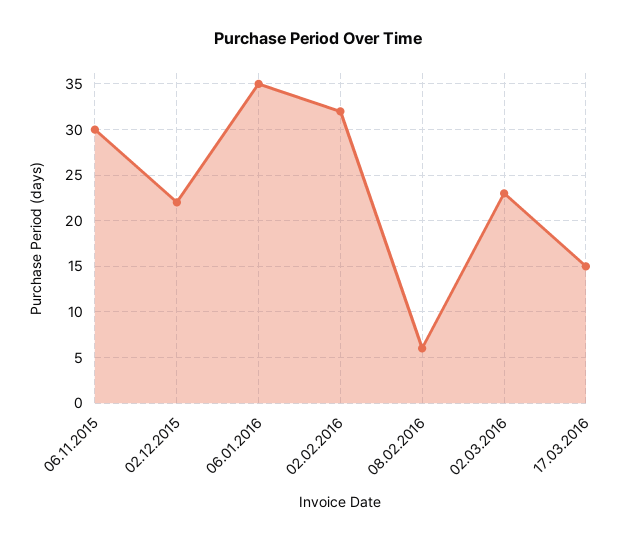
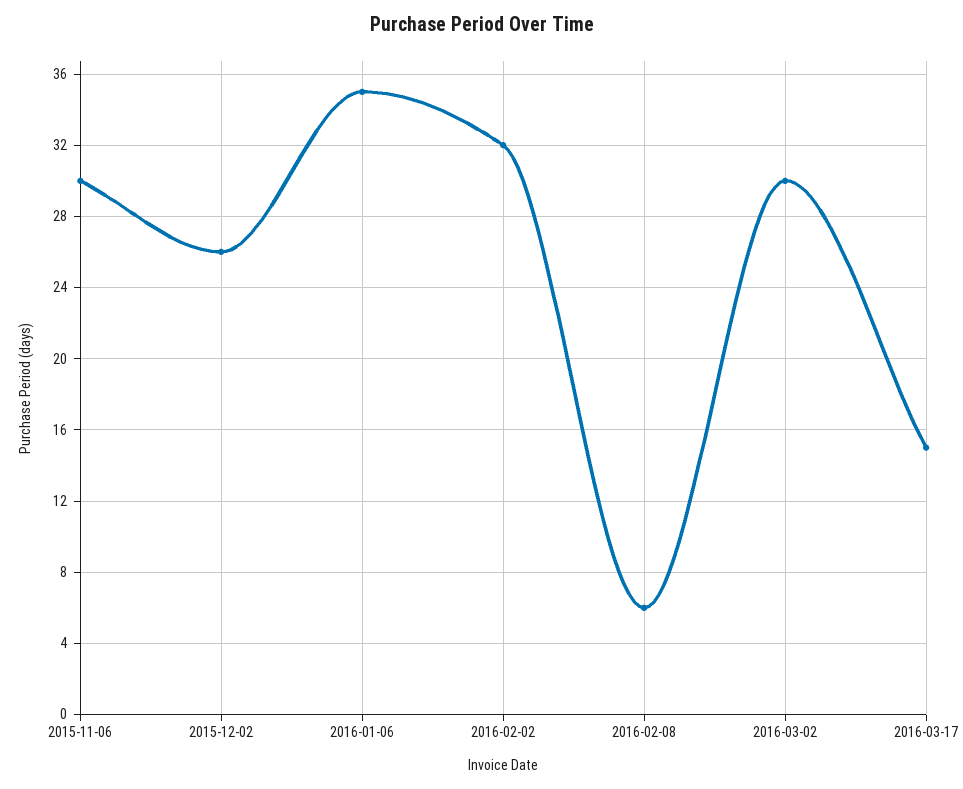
02.12.2015: 22 -> 26
02.03.2016: 23 -> 30

